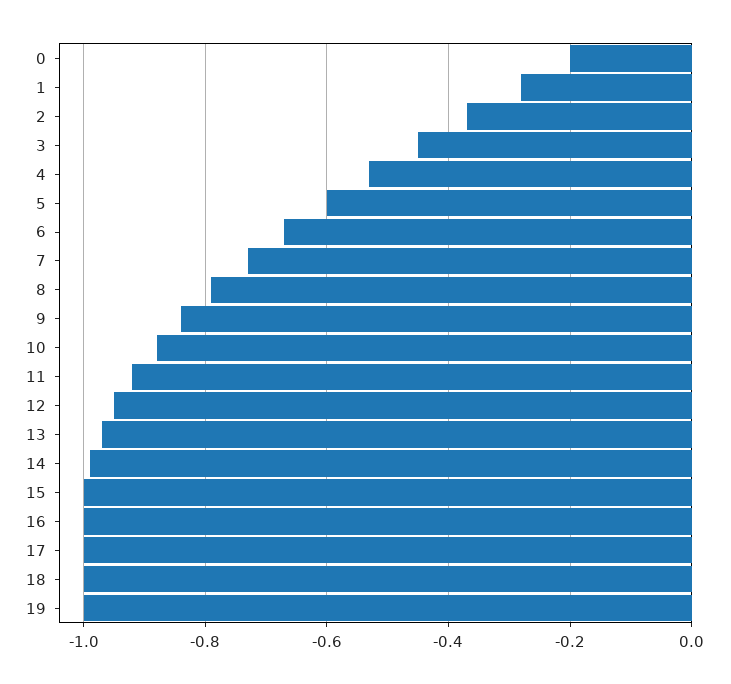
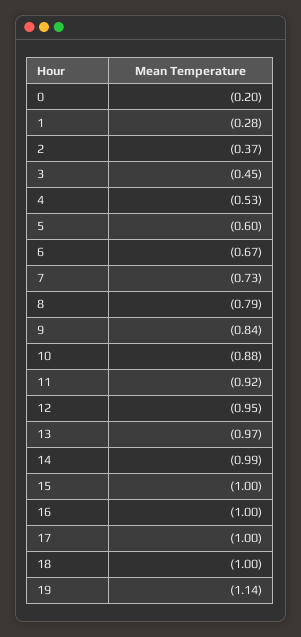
19: -1 -> -1.14

